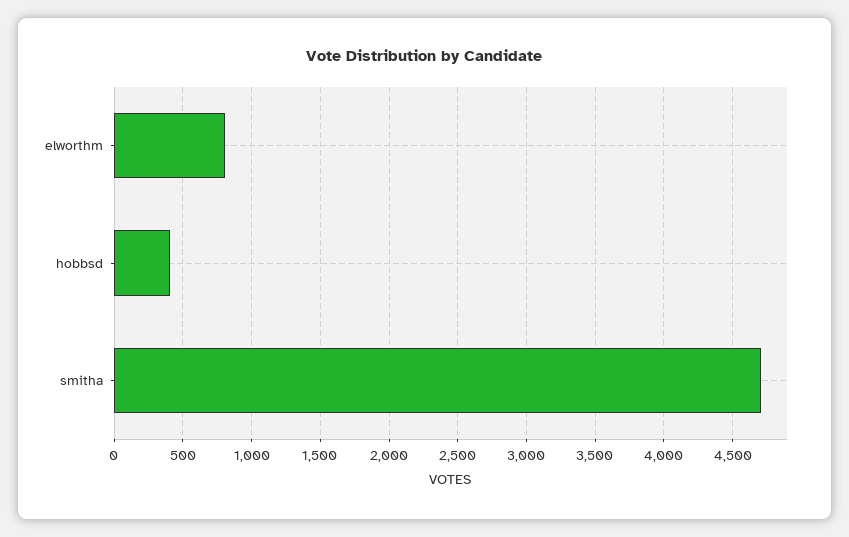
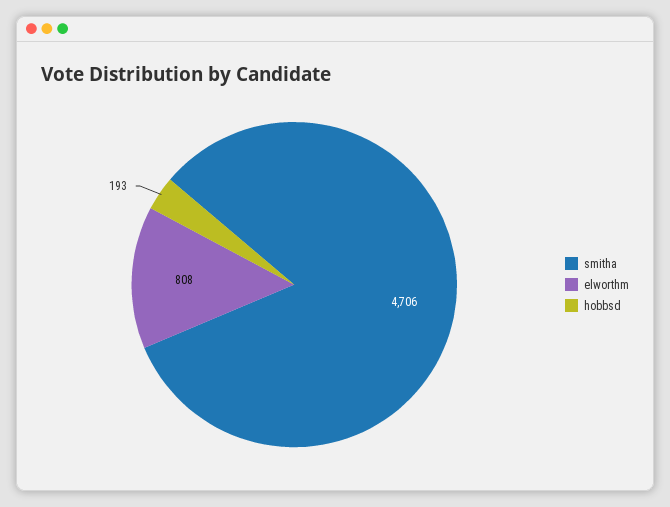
hobbsd: 400 -> 193

